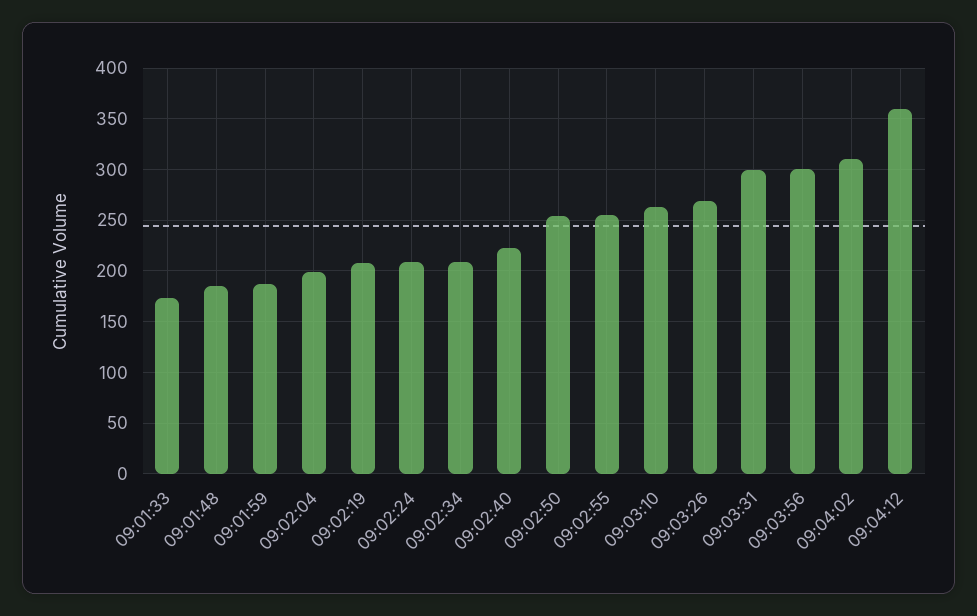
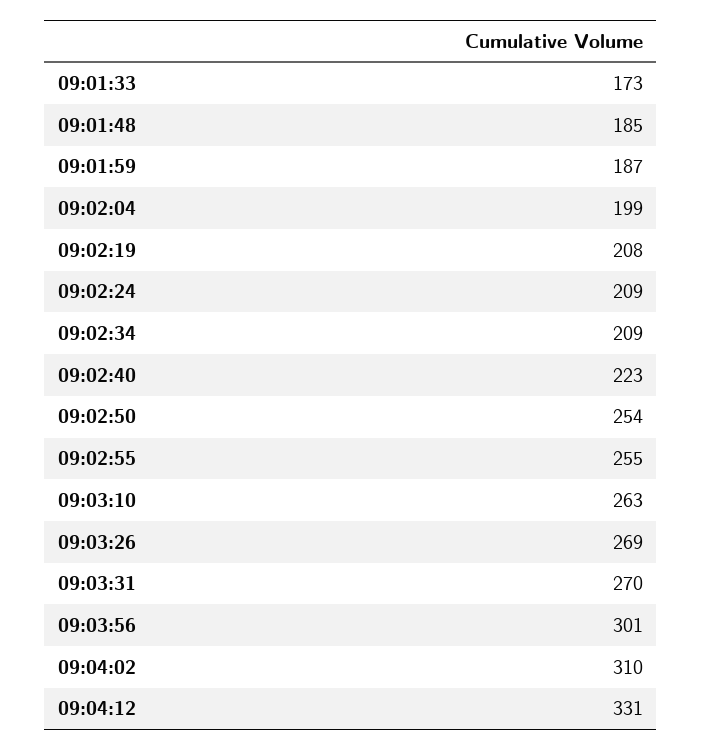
09:03:31: 300 -> 270
09:04:12: 360 -> 331

